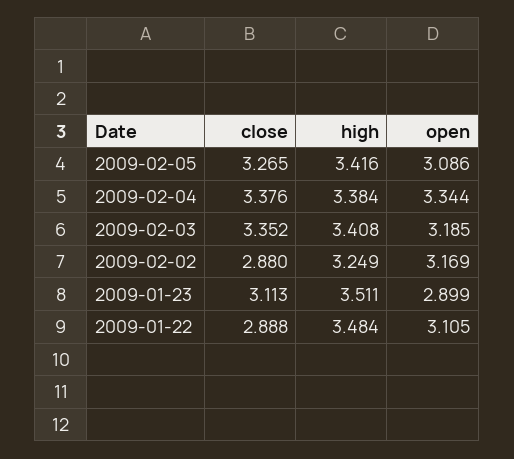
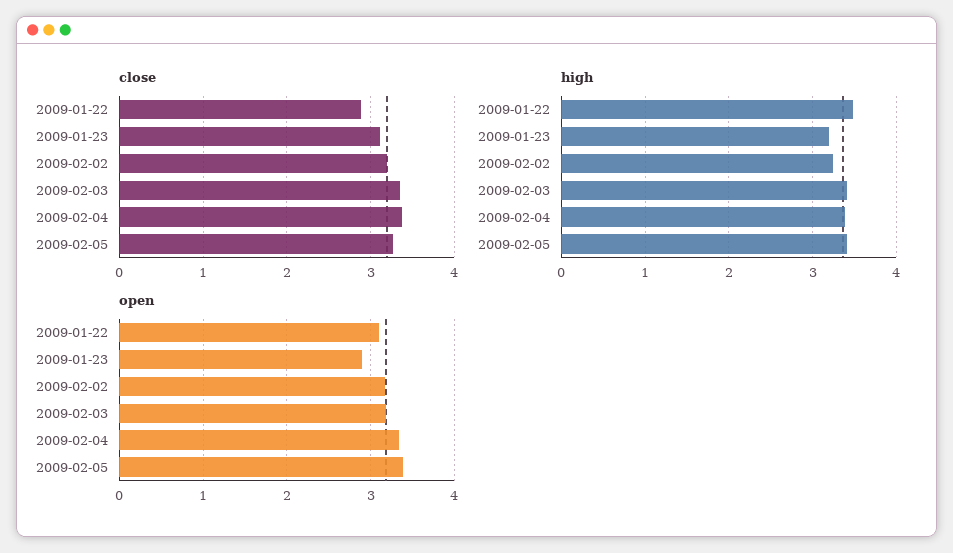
open, 2009-02-05: 3.086 -> 3.4
close, 2009-02-02: 2.88 -> 3.2
high, 2009-01-23: 3.511 -> 3.2

